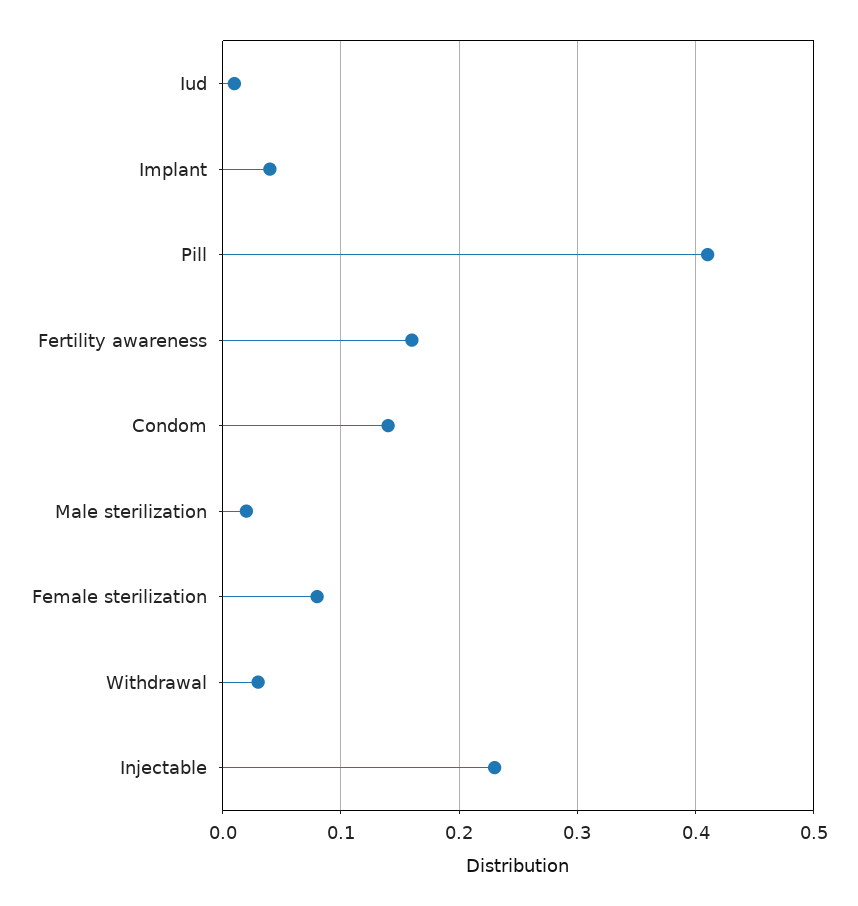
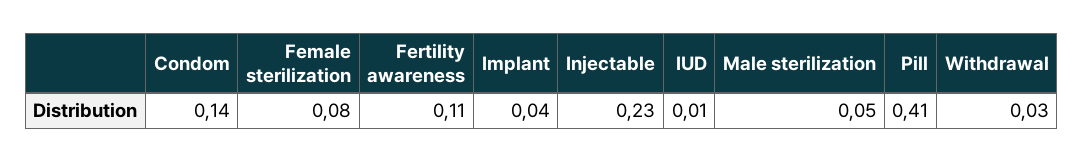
Fertility awareness: 0.16 -> 0.11
Male sterilization: 0.02 -> 0.05

